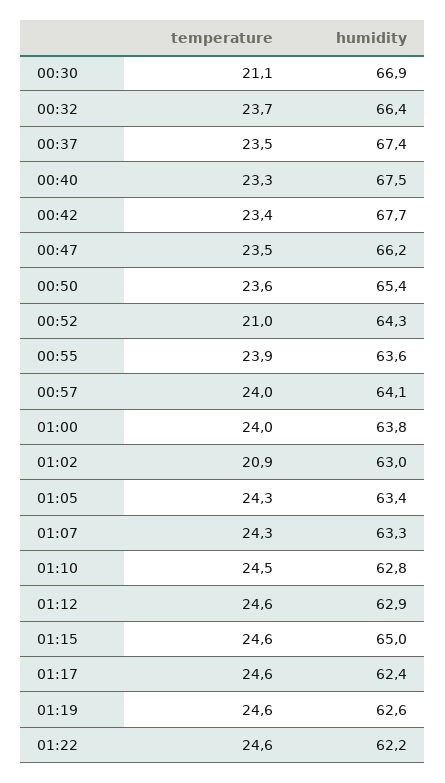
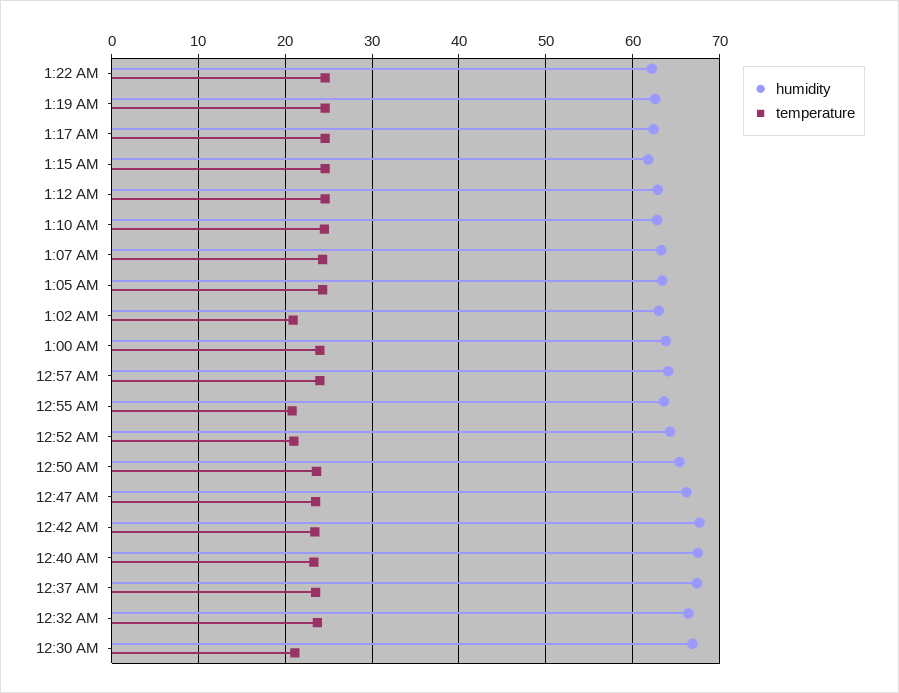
temperature, 00:55: 23.9 -> 21
humidity, 01:15: 65 -> 62

